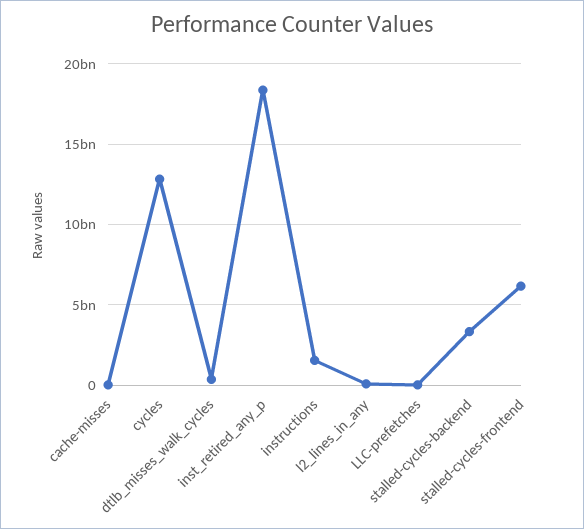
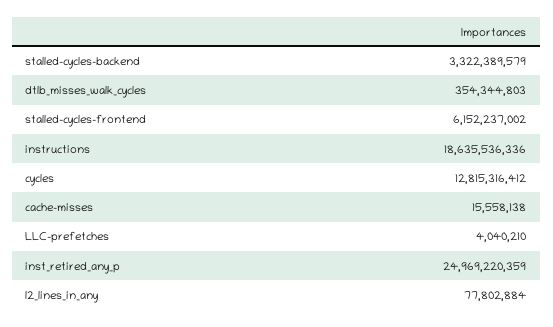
inst_retired_any_p: 18500000000 -> 24969220359
instructions: 1500000000 -> 18635536336

